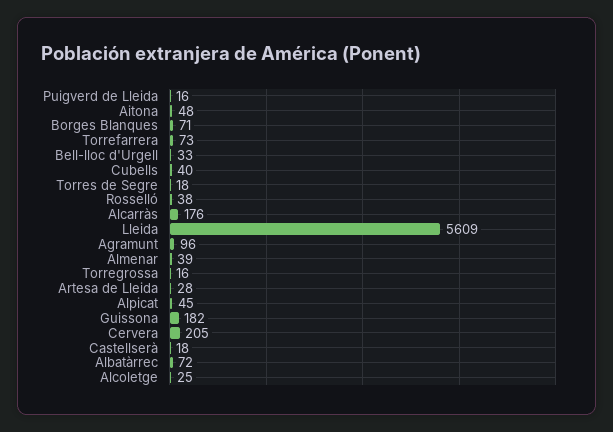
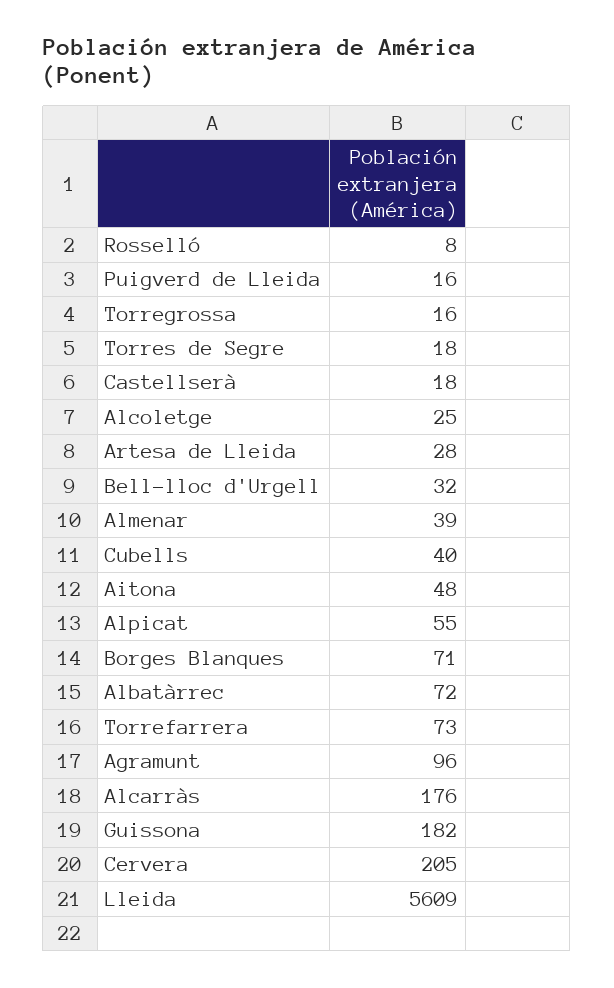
Bell-lloc d'Urgell: 33 -> 32
Rosselló: 38 -> 8
Alpicat: 45 -> 55

